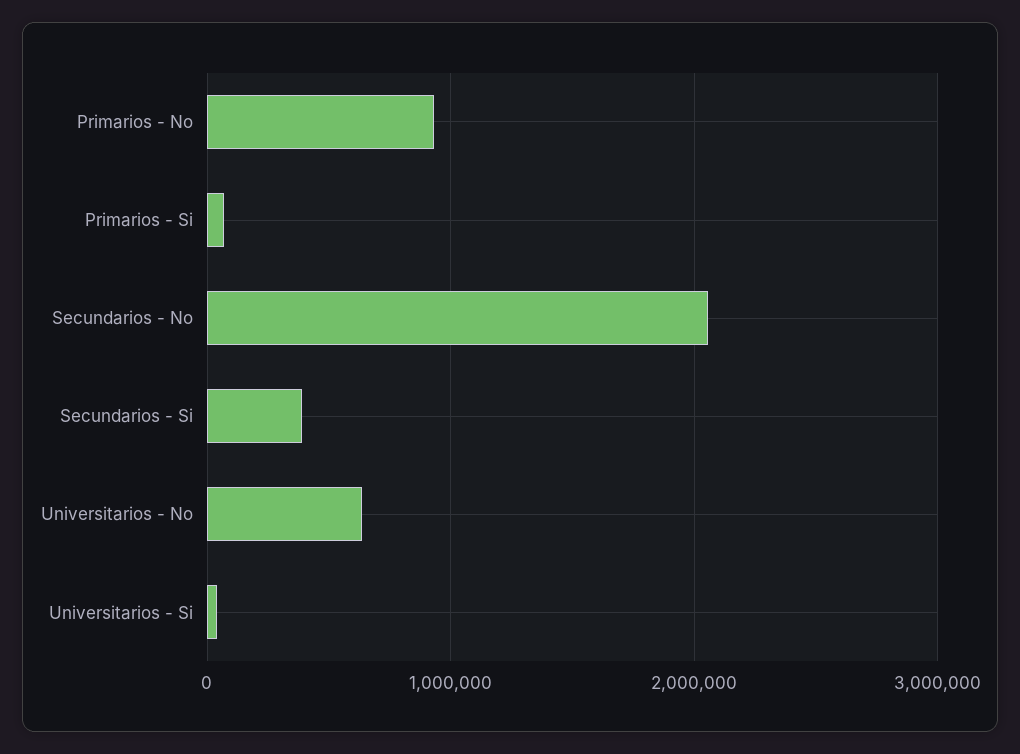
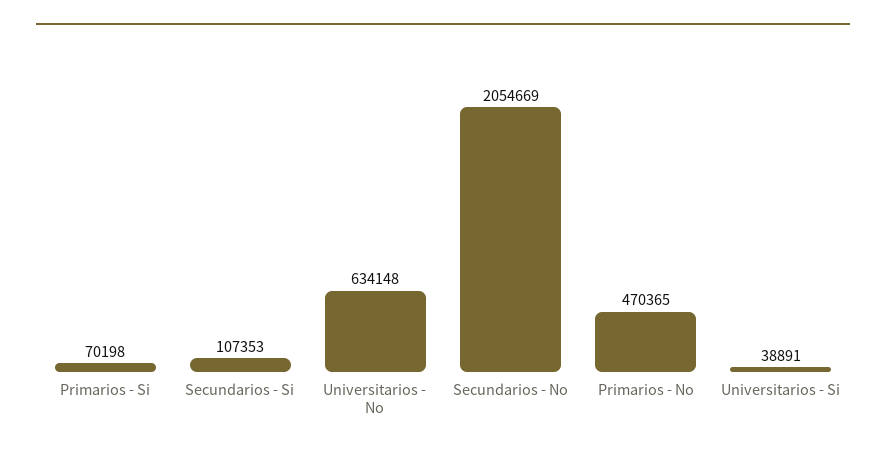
Primarios - No: 900000 -> 470365
Secundarios - Si: 400000 -> 107353

